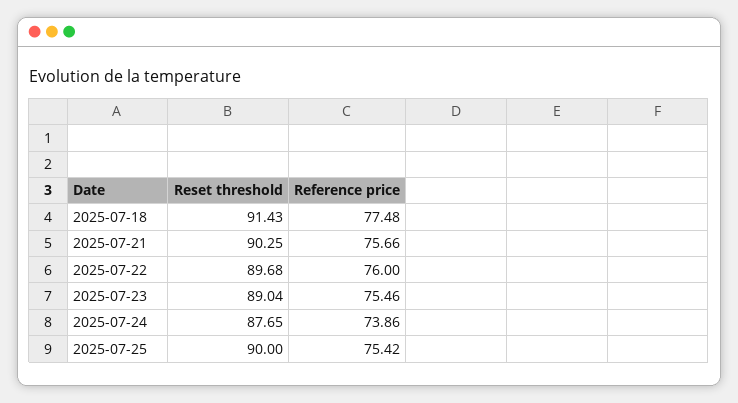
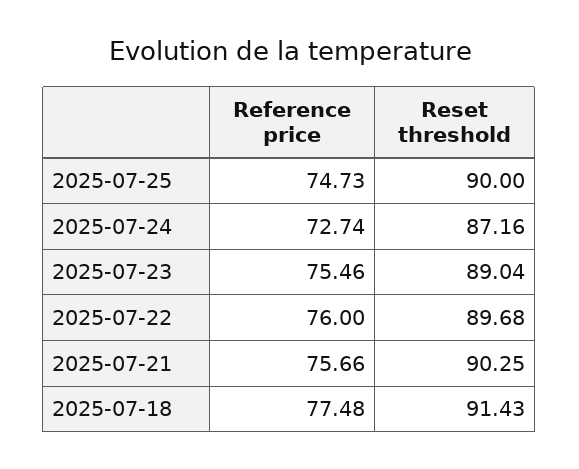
Reset threshold, 2025-07-24: 87.65 -> 87.16
Reference price, 2025-07-24: 73.86 -> 72.74
Reference price, 2025-07-25: 75.42 -> 74.73

